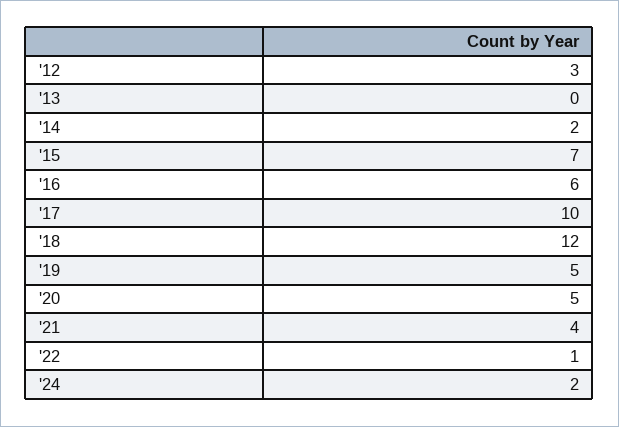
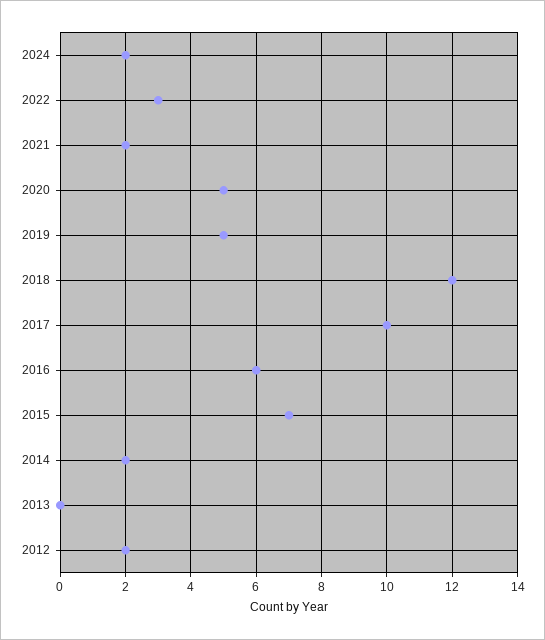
'12: 3 -> 2
'21: 4 -> 2
'22: 1 -> 3

